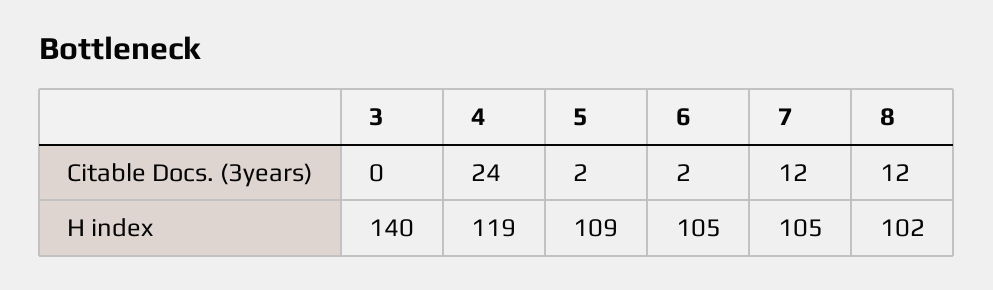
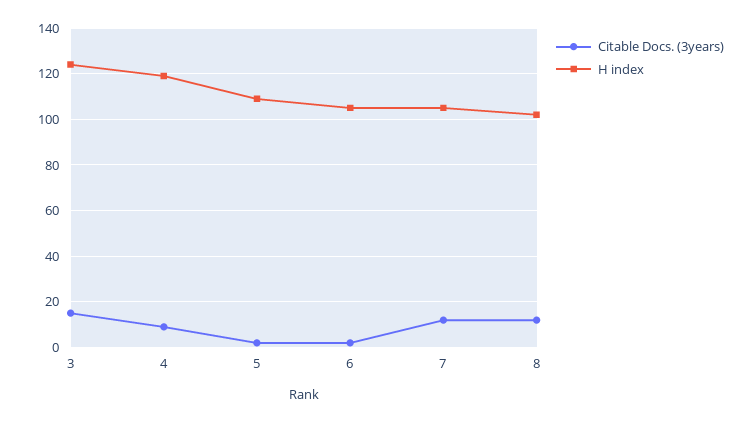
Citable Docs. (3years), 3: 0 -> 15
Citable Docs. (3years), 4: 24 -> 10
H index, 3: 140 -> 125

